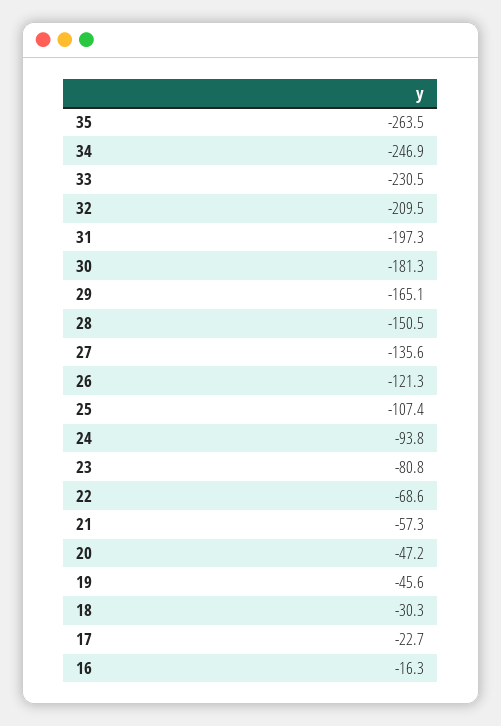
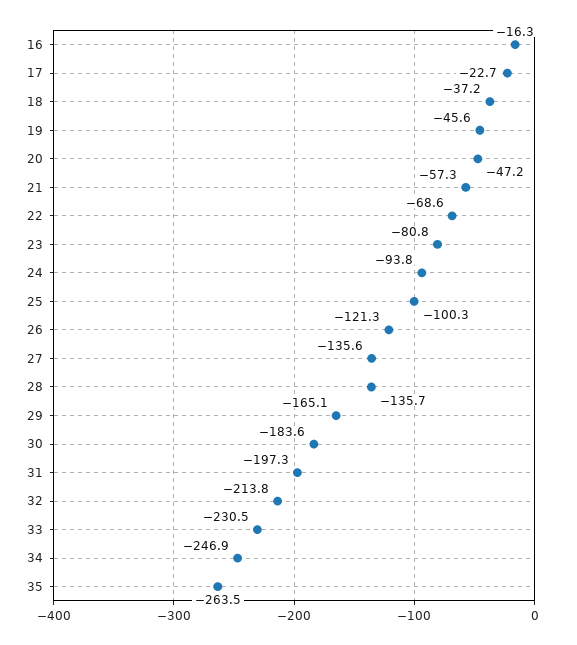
32: -209.5 -> -213.8
30: -181.3 -> -183.6
28: -150.5 -> -135.7
25: -107.4 -> -100.3
18: -30.3 -> -37.2

